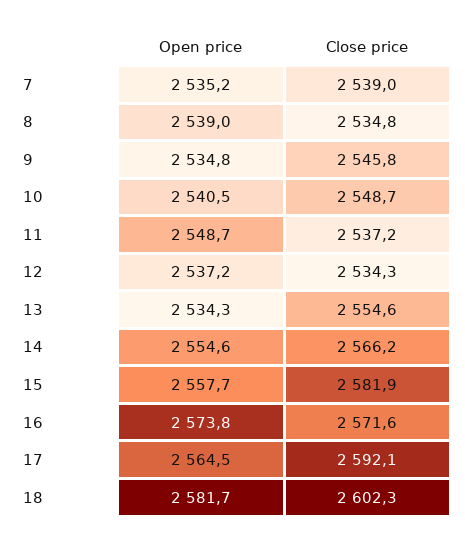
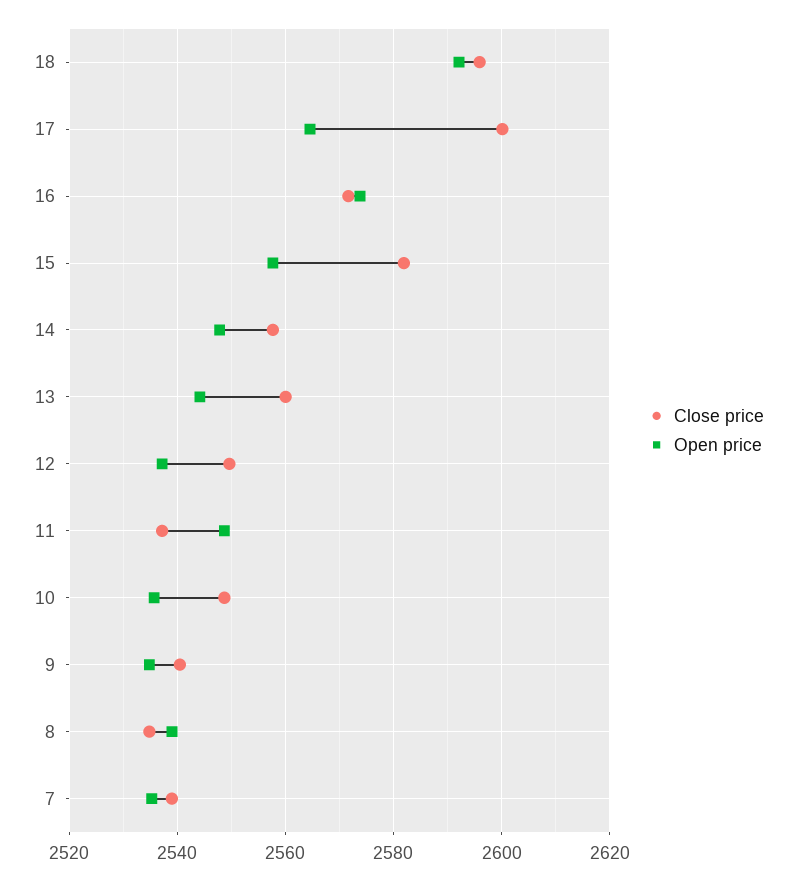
Close price, 9: 2545.8 -> 2540
Open price, 10: 2540.5 -> 2536
Close price, 12: 2534.3 -> 2550
Open price, 13: 2534.3 -> 2544
Close price, 13: 2554.6 -> 2560
Open price, 14: 2554.6 -> 2548
Close price, 14: 2566.2 -> 2558
Close price, 17: 2592.1 -> 2600
Open price, 18: 2581.7 -> 2592
Close price, 18: 2602.3 -> 2596

